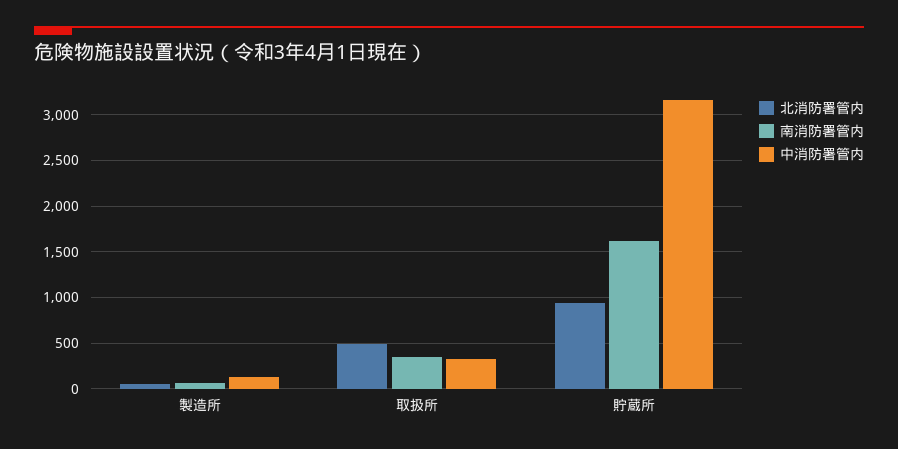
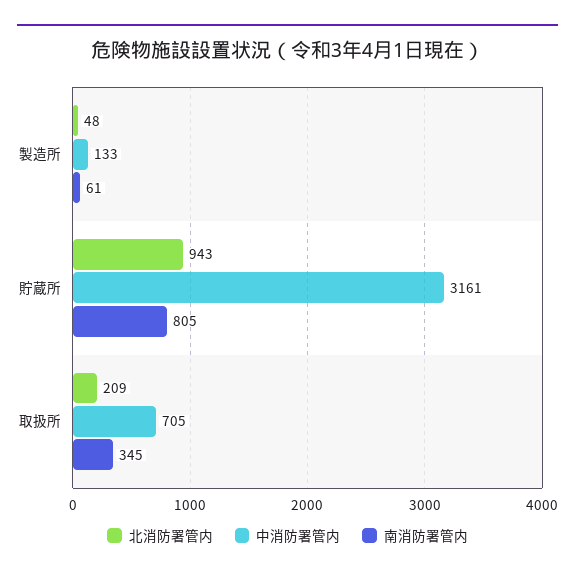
北消防署管内, 取扱所: 500 -> 209
中消防署管内, 取扱所: 300 -> 705
南消防署管内, 貯蔵所: 1600 -> 805

